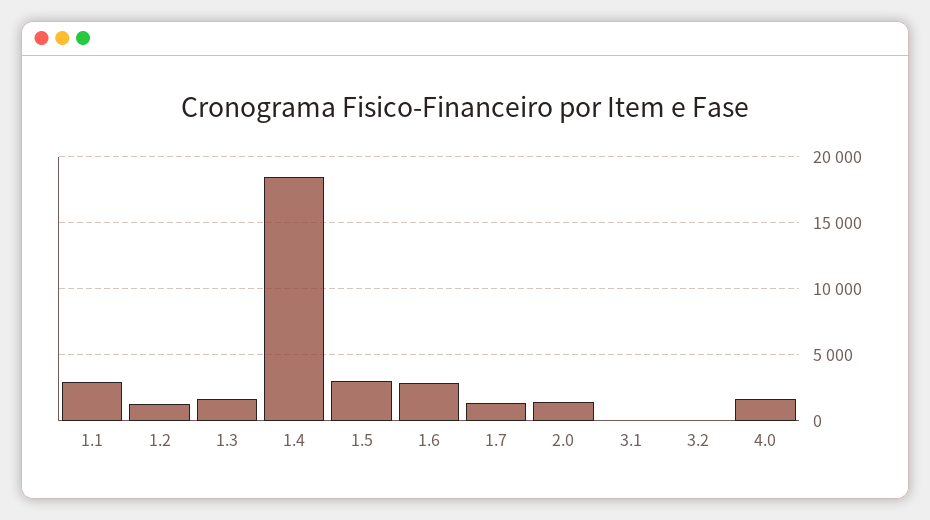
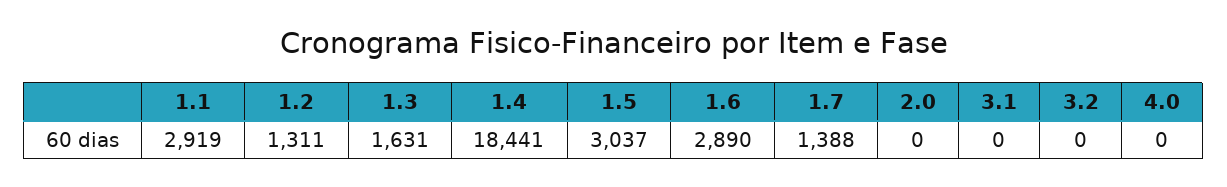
2.0: 1500 -> 0
4.0: 1500 -> 0

